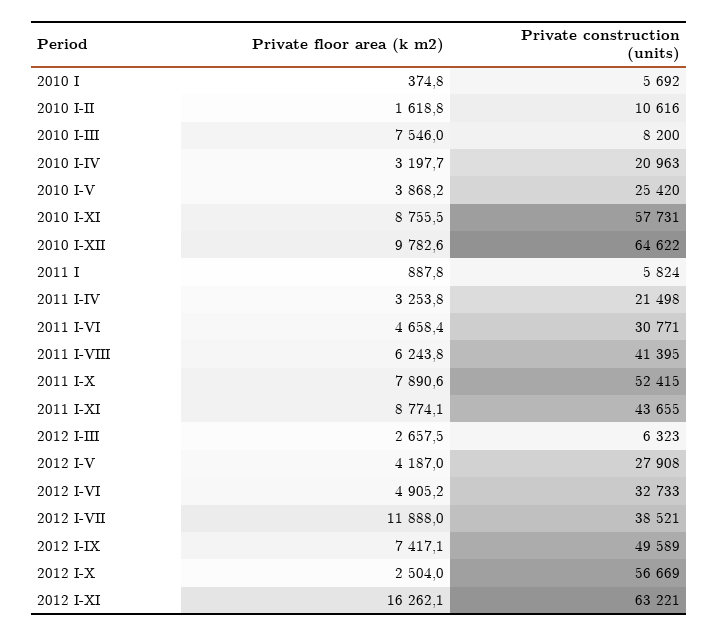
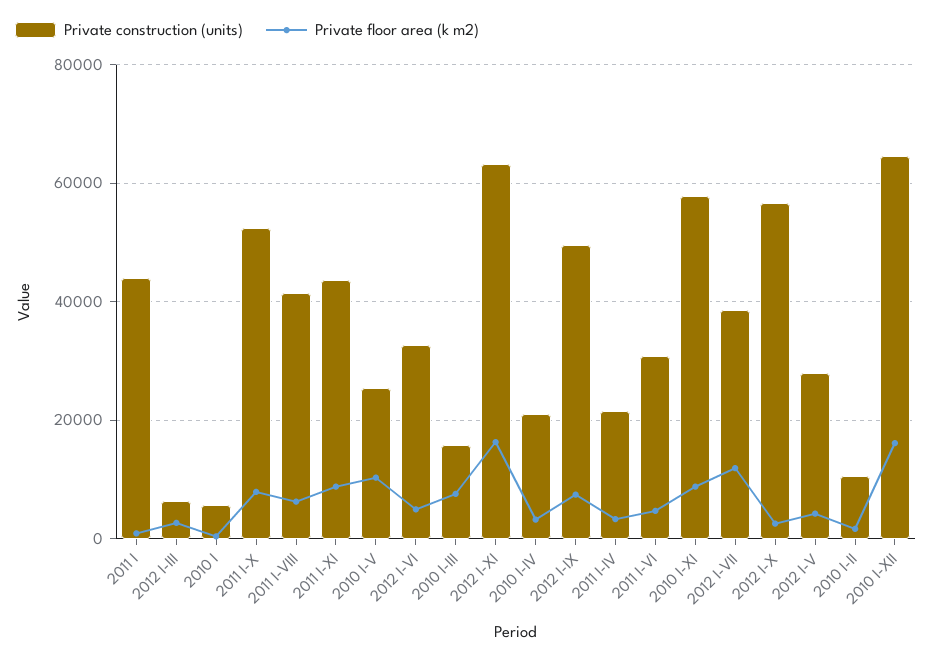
Private construction (units), 2010 I-III: 8200 -> 16000
Private floor area (k m2), 2010 I-V: 3868.2 -> 10000
Private floor area (k m2), 2010 I-XII: 9782.6 -> 16000
Private construction (units), 2011 I: 5824 -> 44000

